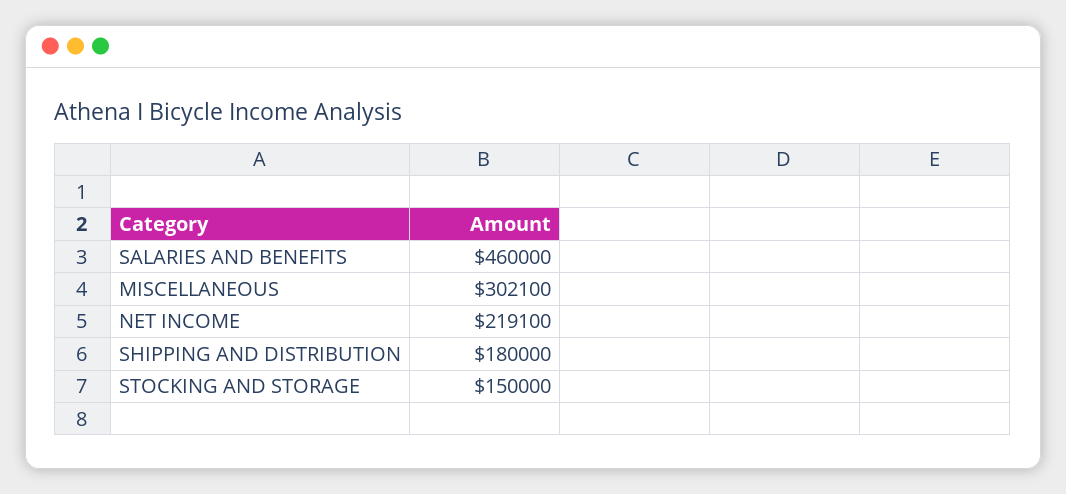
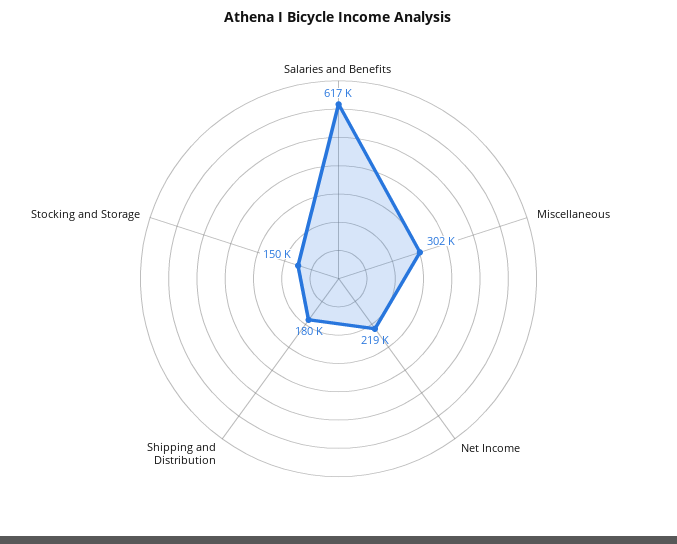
SALARIES AND BENEFITS: 460000 -> 617000

